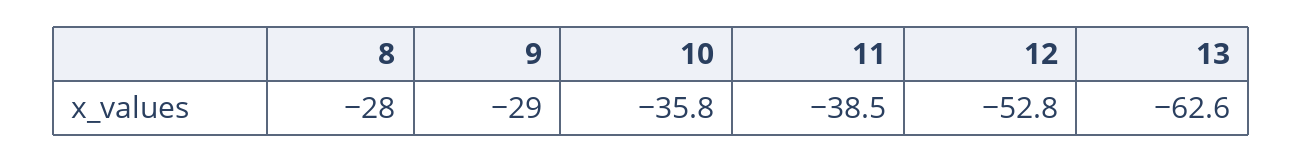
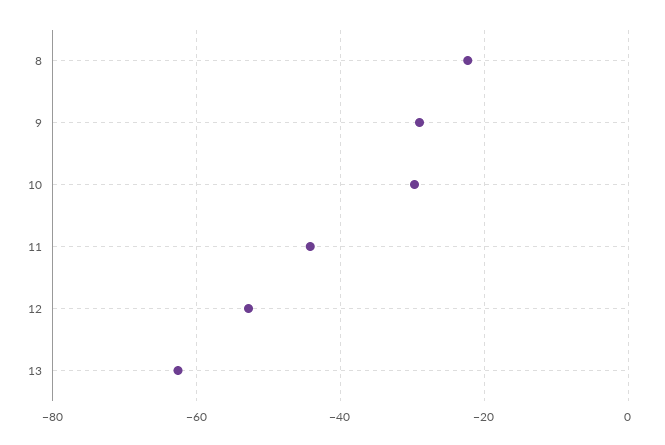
8: -28 -> -22
10: -35.8 -> -30
11: -38.5 -> -44

